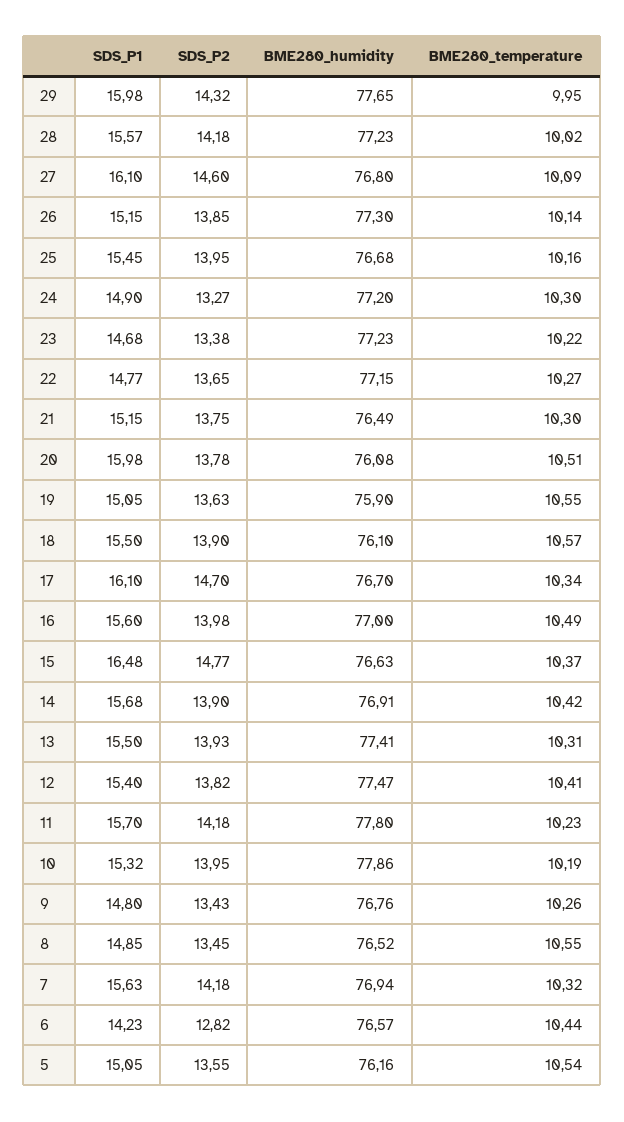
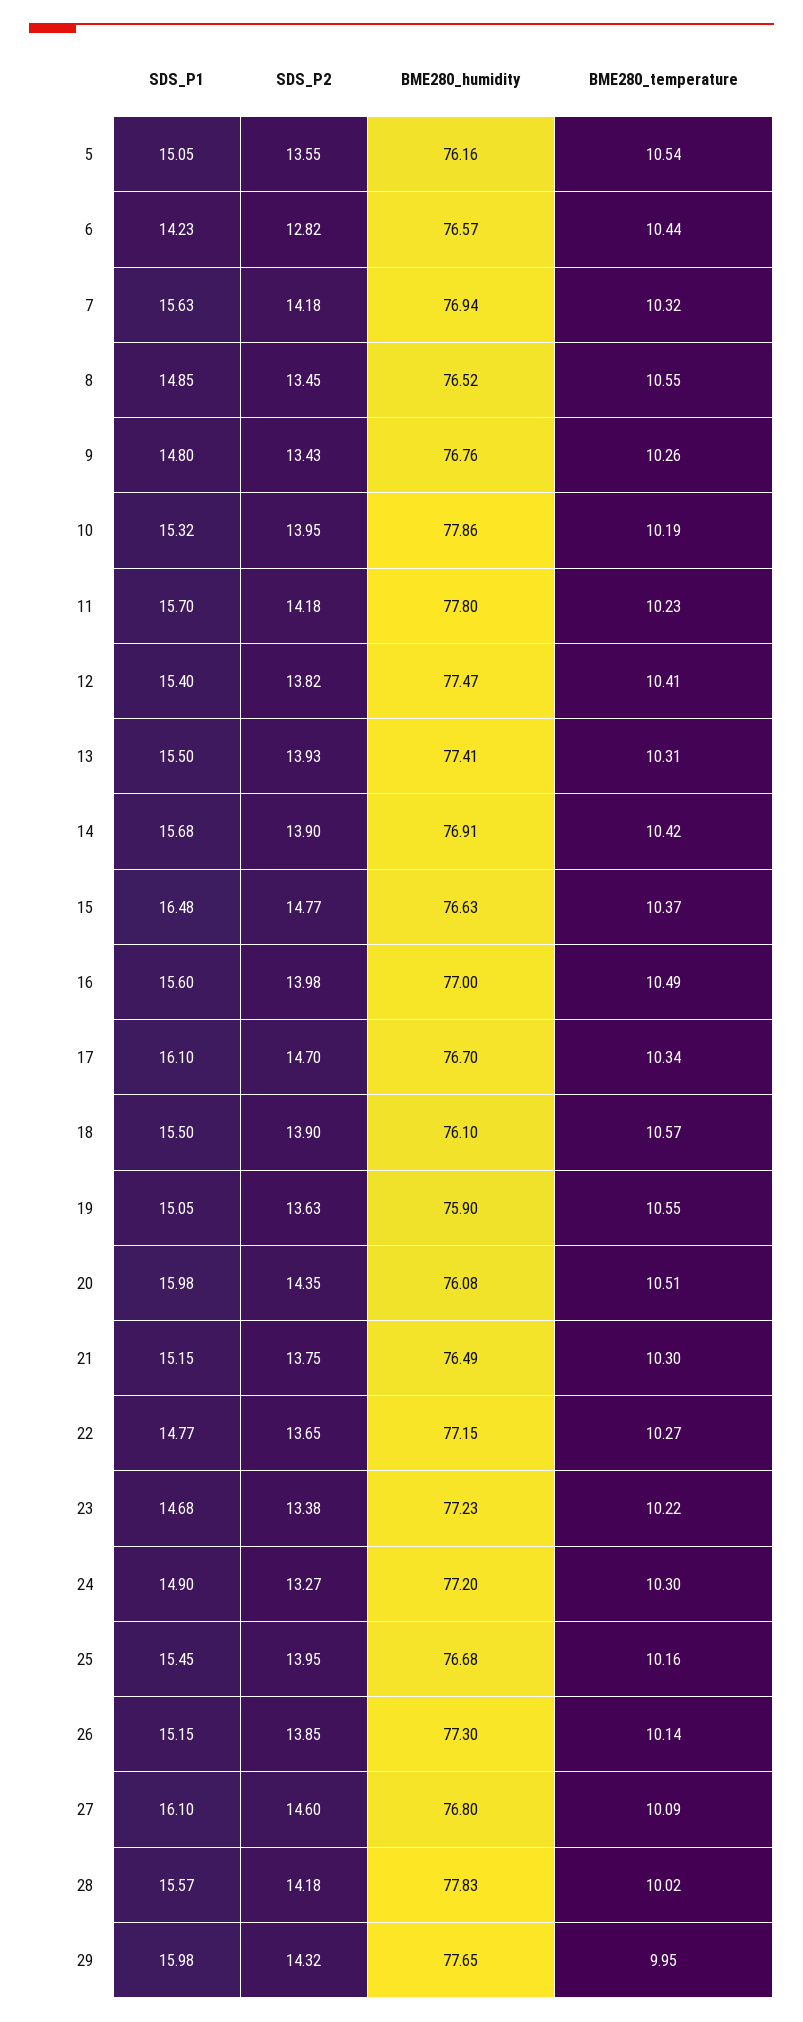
BME280_humidity, 28: 77.23 -> 77.83
SDS_P2, 20: 13.78 -> 14.35

